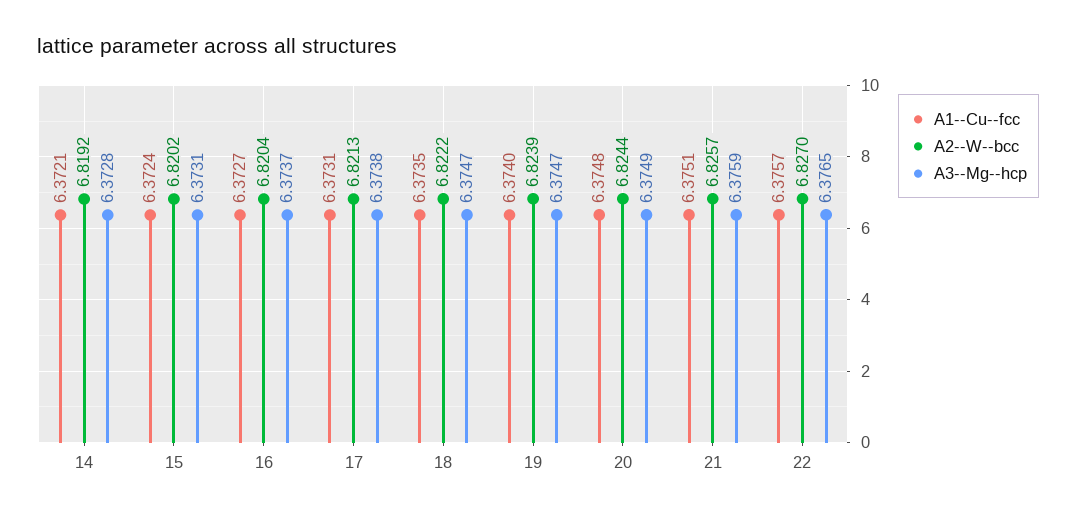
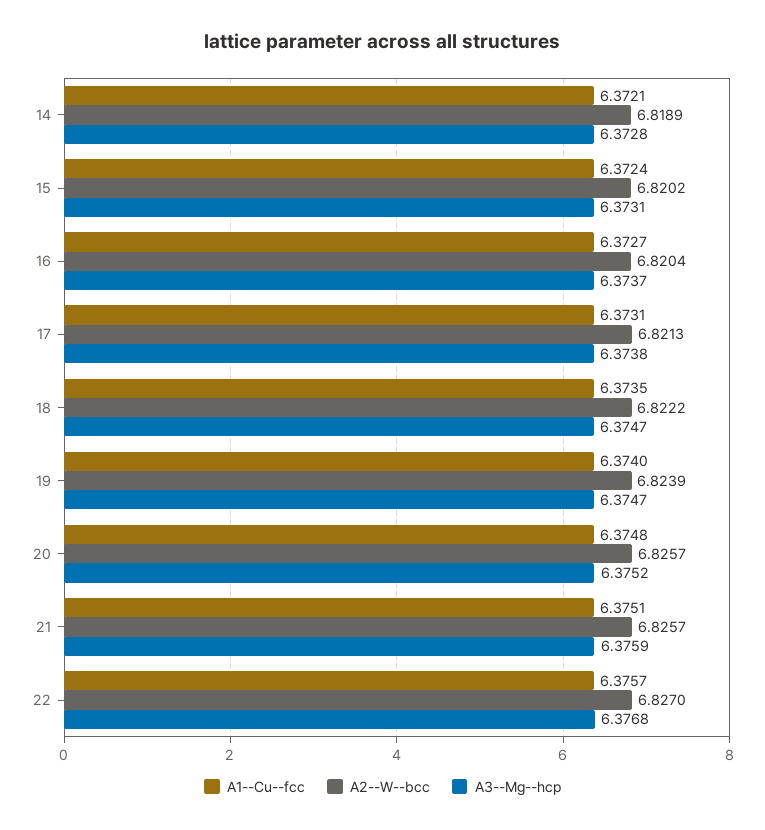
A2--W--bcc, 14: 6.8192 -> 6.8189
A2--W--bcc, 20: 6.8244 -> 6.8257
A3--Mg--hcp, 20: 6.3749 -> 6.3752
A3--Mg--hcp, 22: 6.3765 -> 6.3768

